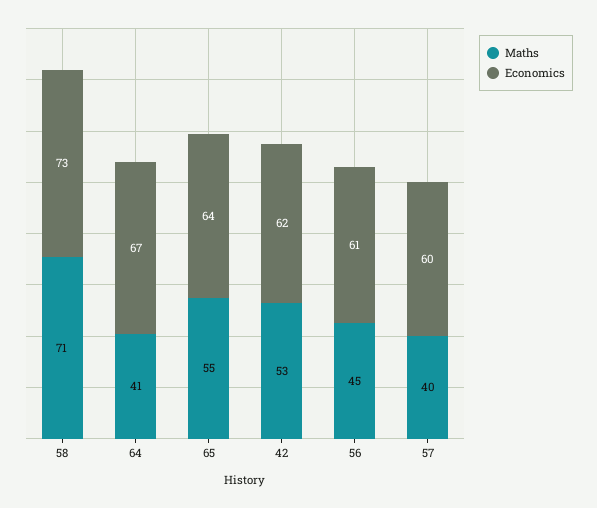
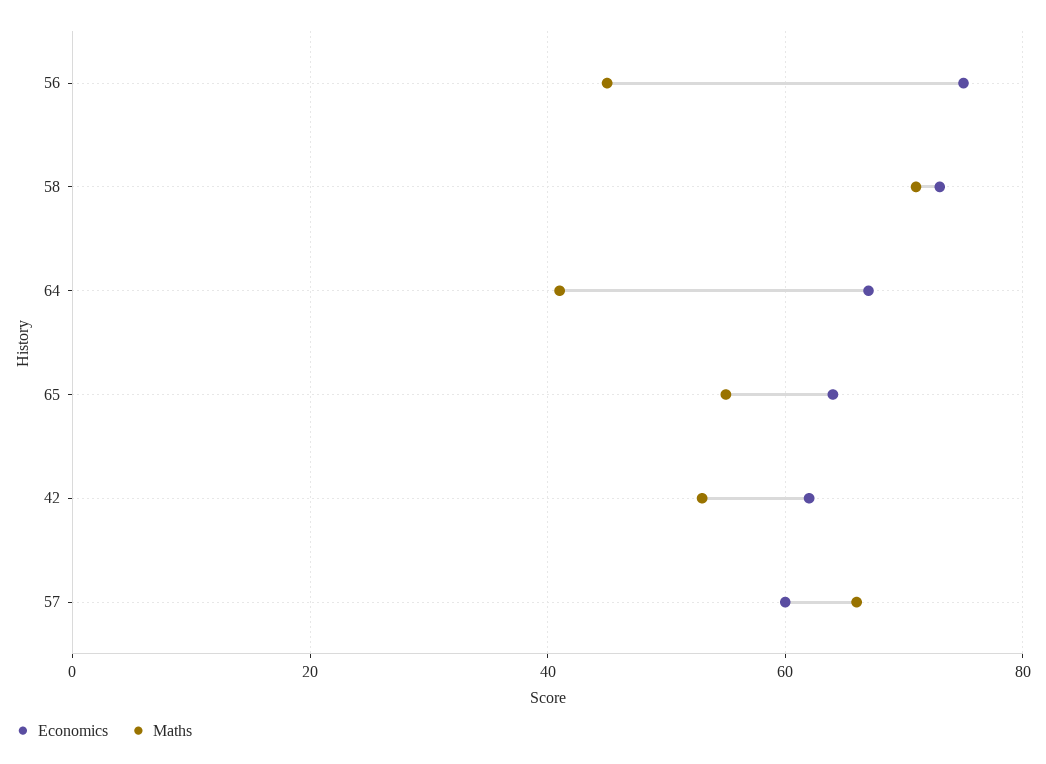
Economics, 56: 61 -> 75
Maths, 57: 40 -> 65

